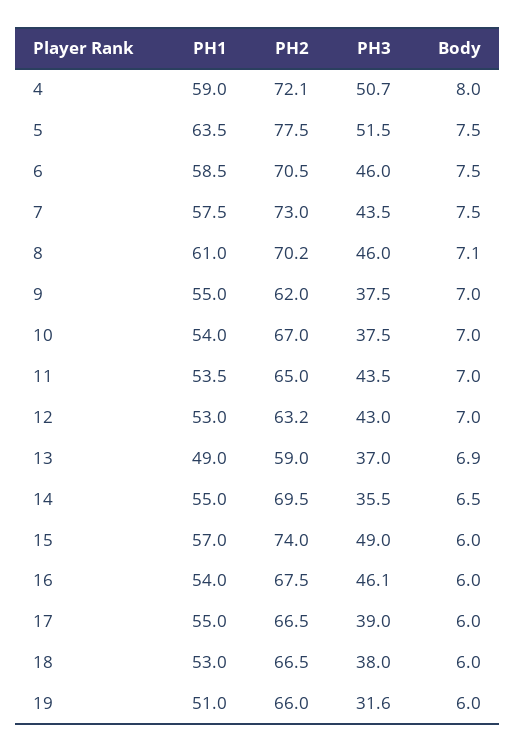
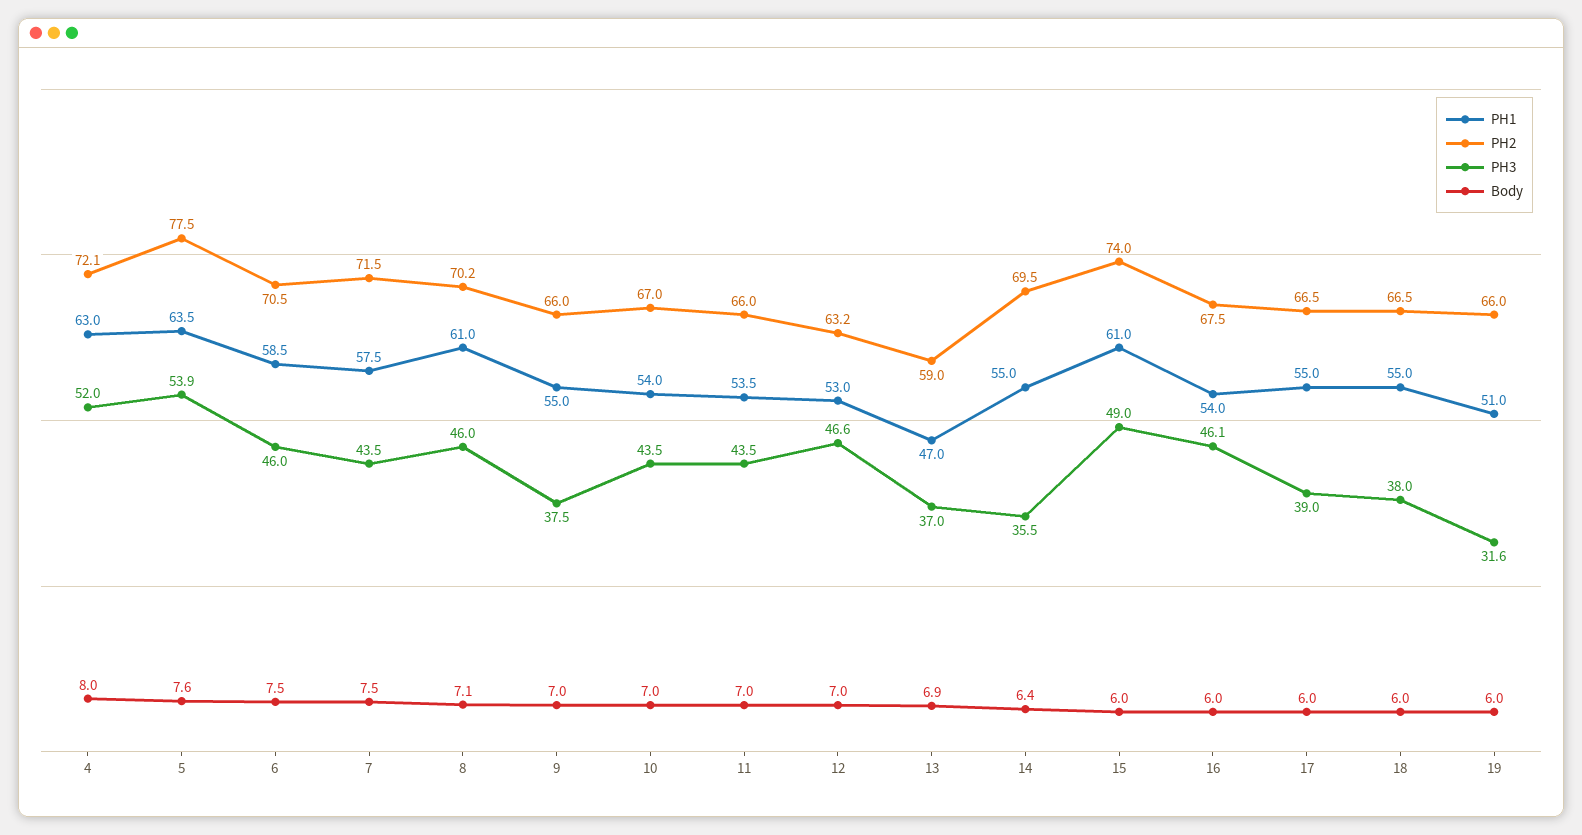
PH1, 4: 59 -> 63
PH3, 4: 50.7 -> 52
PH3, 5: 51.5 -> 53.9
Body, 5: 7.5 -> 7.6
PH2, 7: 73 -> 71.5
PH2, 9: 62 -> 66
PH3, 10: 37.5 -> 43.5
PH2, 11: 65 -> 66
PH3, 12: 43 -> 46.6
PH1, 13: 49 -> 47
Body, 14: 6.5 -> 6.4
PH1, 15: 57 -> 61
PH1, 18: 53 -> 55

